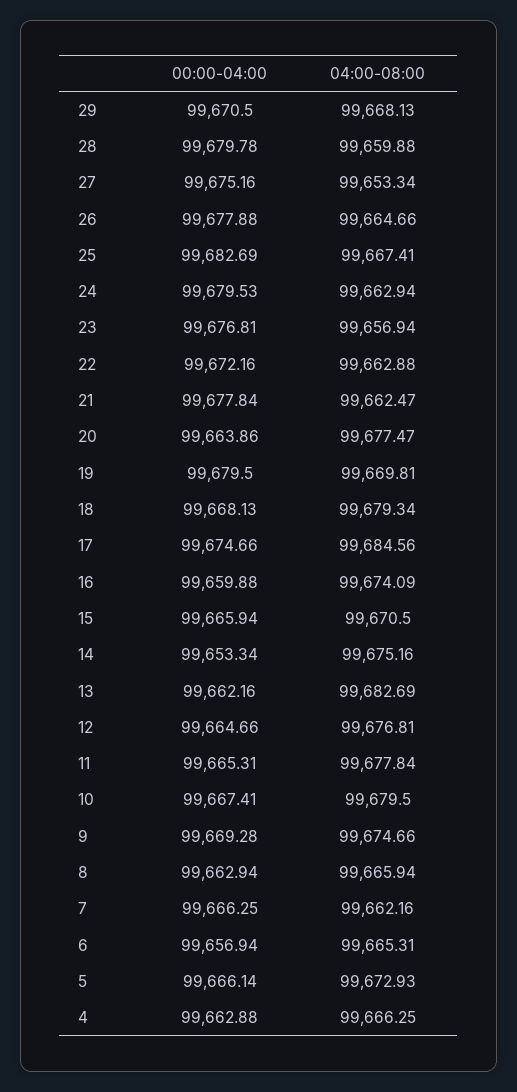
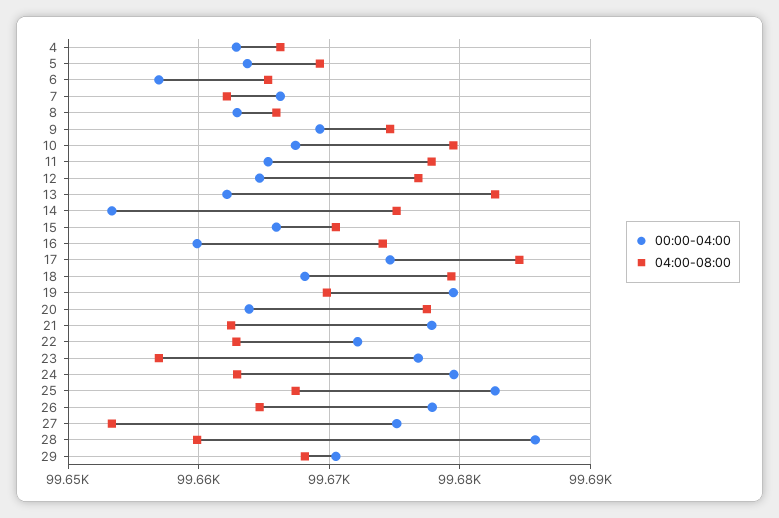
00:00-04:00, 28: 99679.78 -> 99686
00:00-04:00, 5: 99666.14 -> 99664
04:00-08:00, 5: 99672.93 -> 99669

